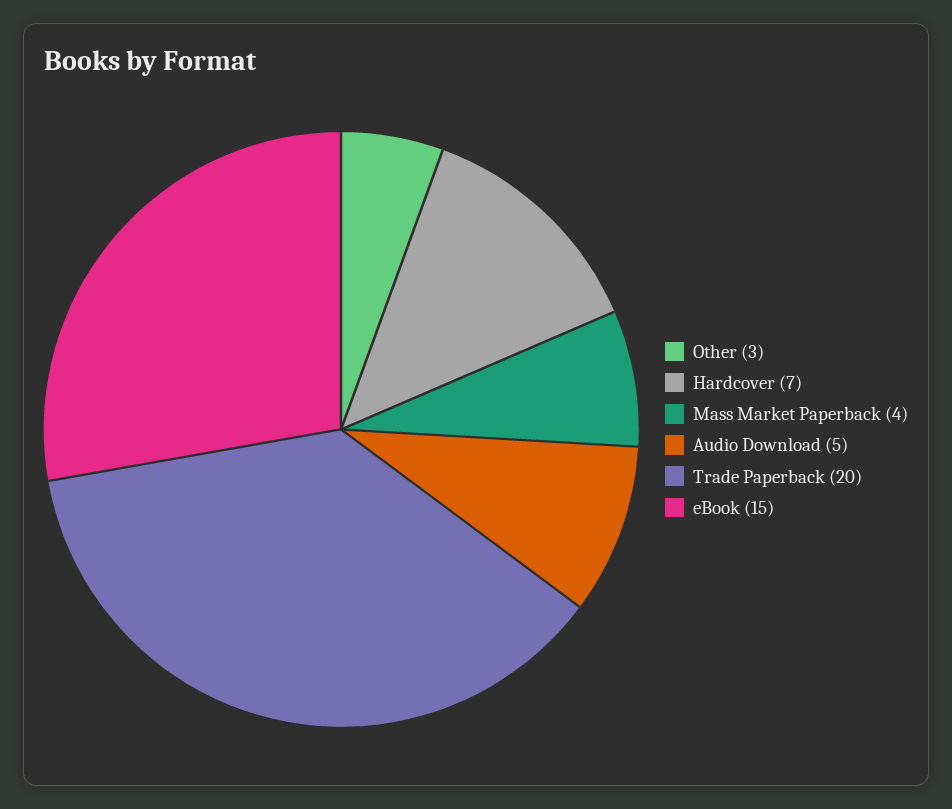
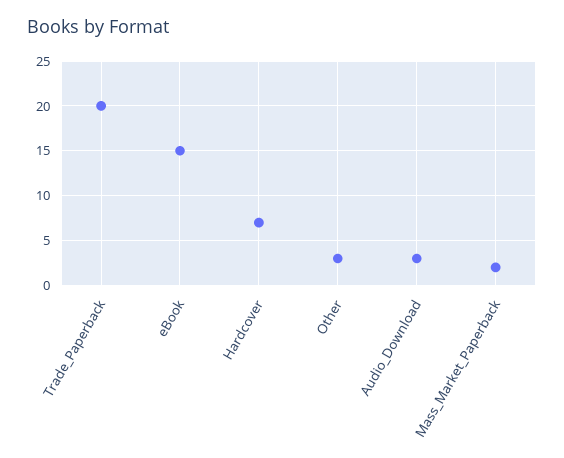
Mass Market Paperback: 4 -> 2
Audio Download: 5 -> 3

